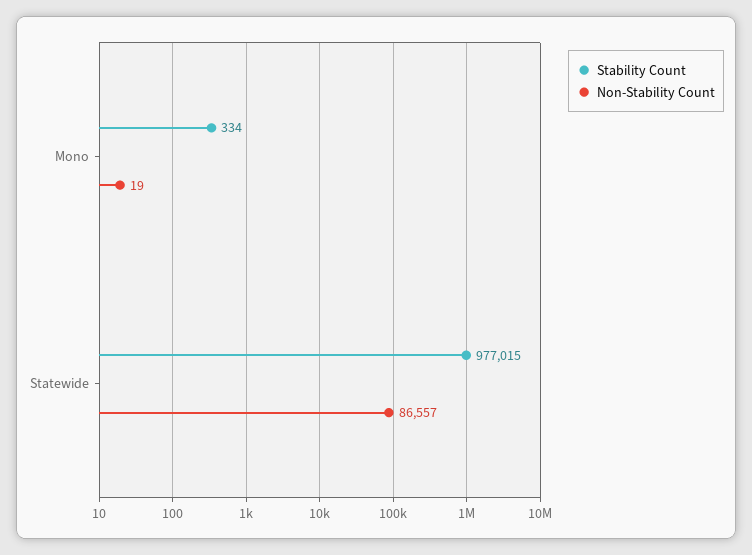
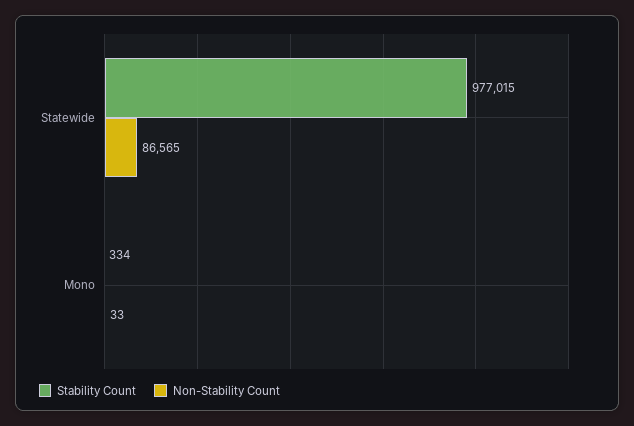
Non-Stability Count, Mono: 19 -> 33
Non-Stability Count, Statewide: 86557 -> 86565

